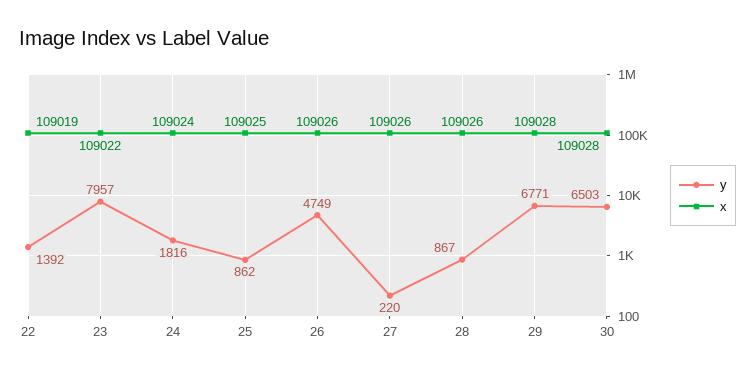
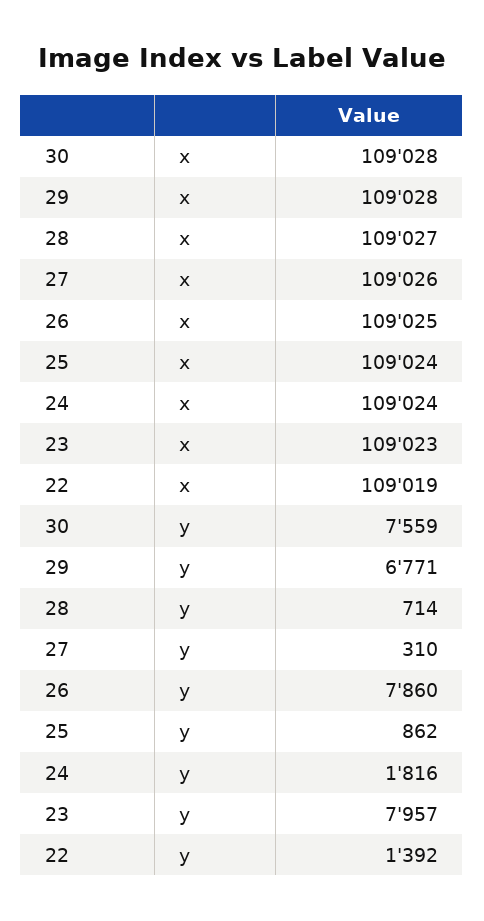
x, 23: 109022 -> 109023
x, 25: 109025 -> 109024
y, 26: 4749 -> 7860
x, 26: 109026 -> 109025
y, 27: 220 -> 310
y, 28: 867 -> 714
x, 28: 109026 -> 109027
y, 30: 6503 -> 7559

